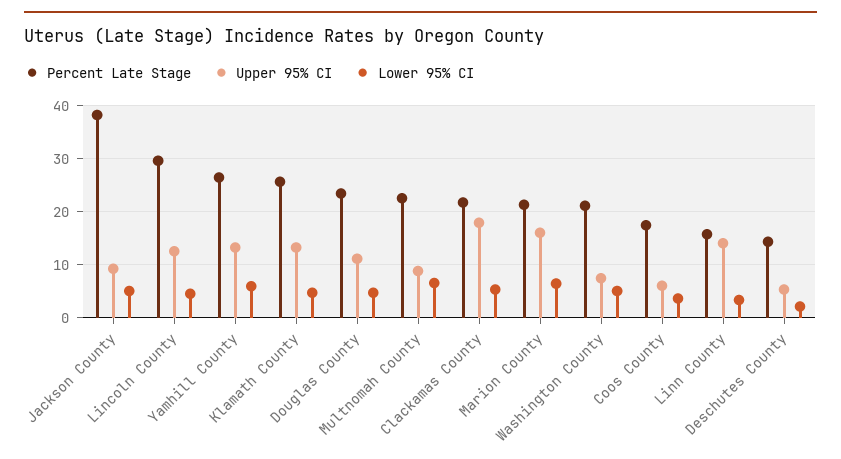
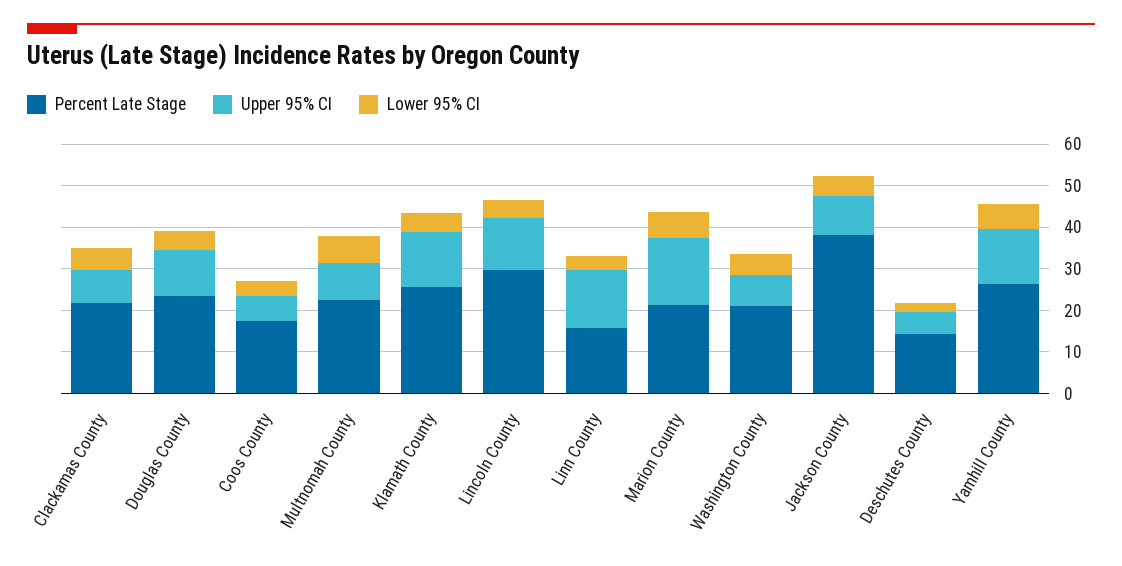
Upper 95% CI, Clackamas County: 18 -> 8

